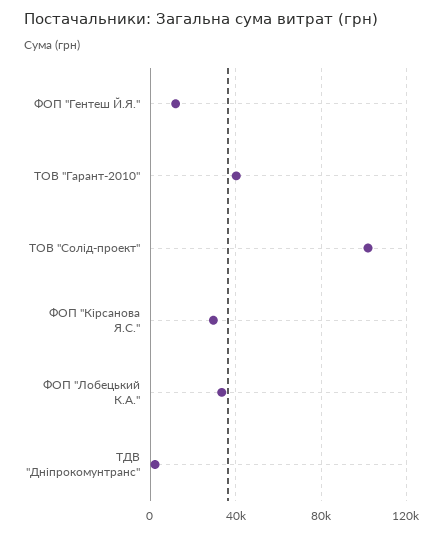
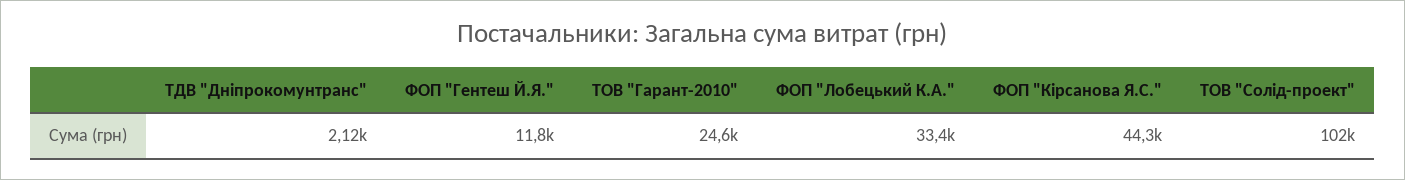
ТОВ "Гарант-2010": 40000 -> 24600
ФОП "Кірсанова Я.С.": 30000 -> 44300

